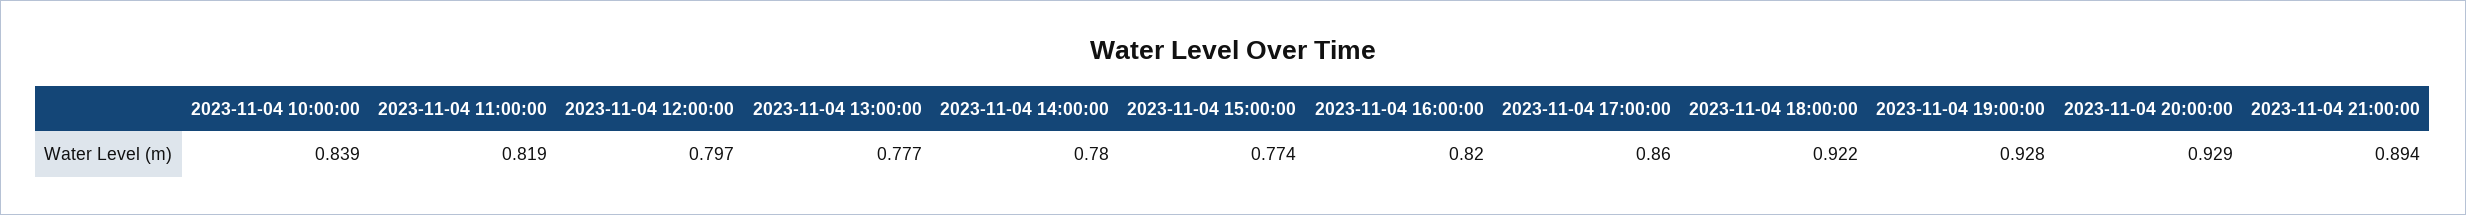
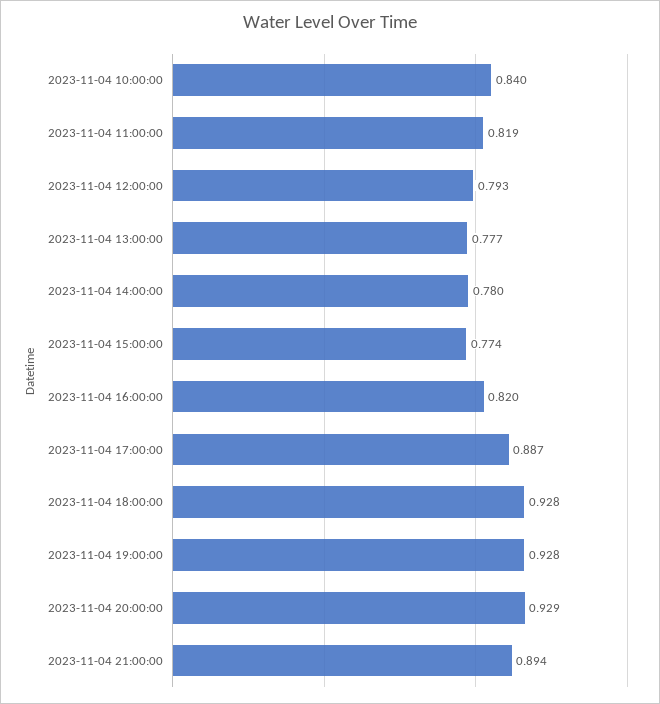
2023-11-04 10:00:00: 0.839 -> 0.84
2023-11-04 12:00:00: 0.797 -> 0.793
2023-11-04 17:00:00: 0.86 -> 0.887
2023-11-04 18:00:00: 0.922 -> 0.928

